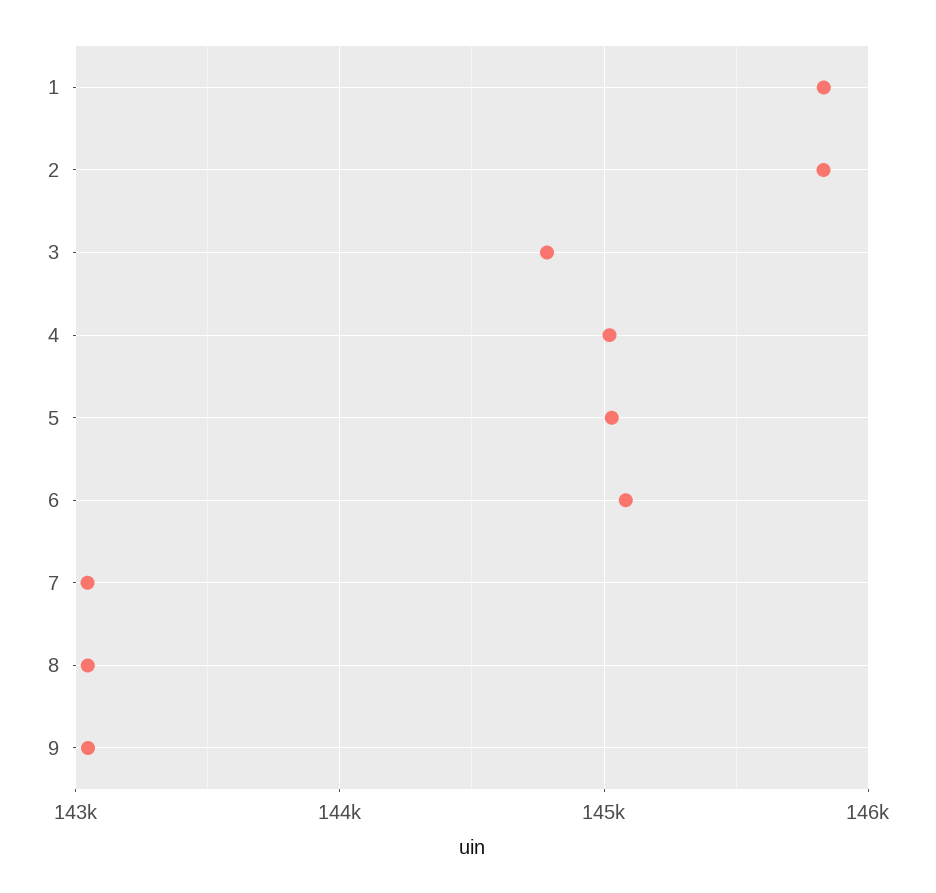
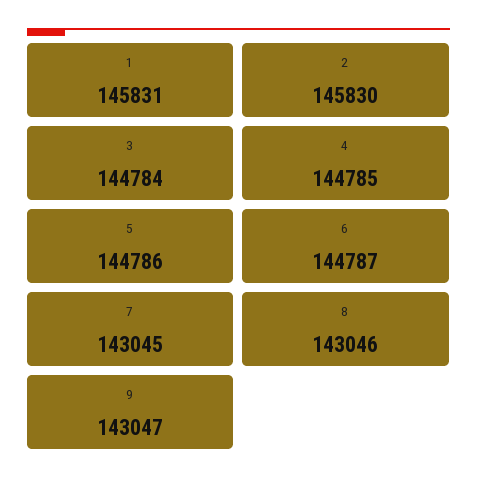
4: 145000 -> 144785
5: 145000 -> 144786
6: 145100 -> 144787

